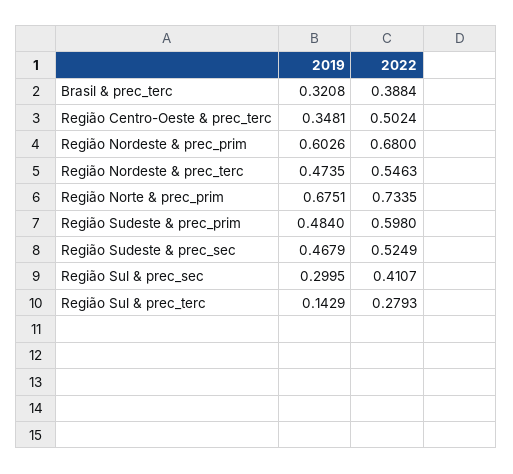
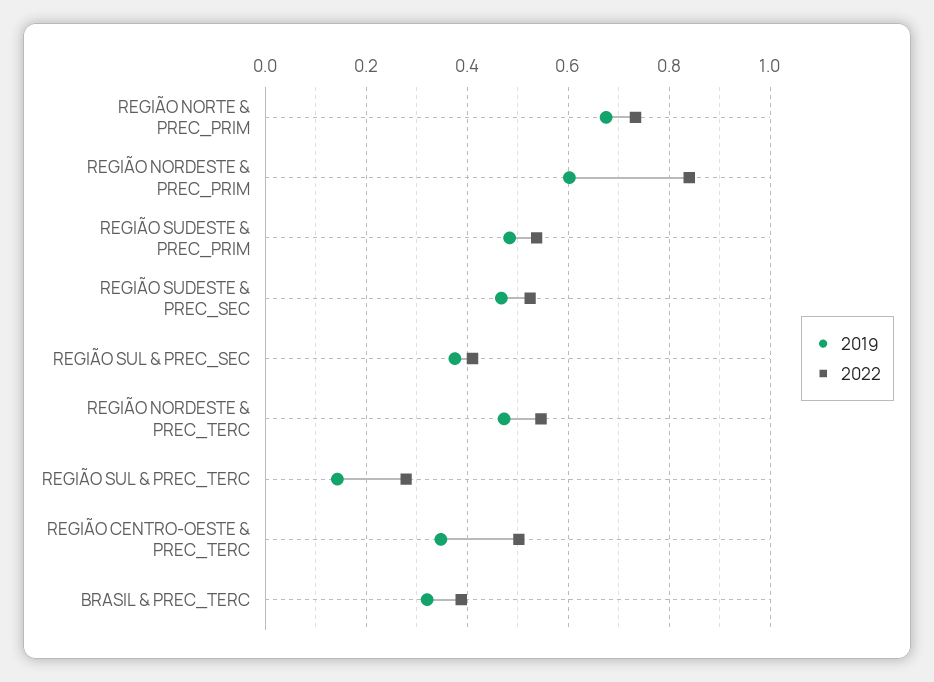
2022, Região Nordeste & prec_prim: 0.68 -> 0.84
2022, Região Sudeste & prec_prim: 0.598 -> 0.54
2019, Região Sul & prec_sec: 0.2995 -> 0.38

